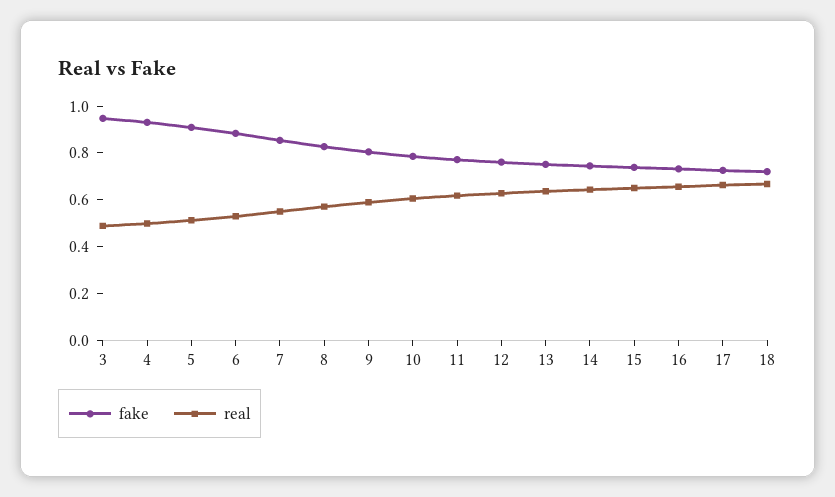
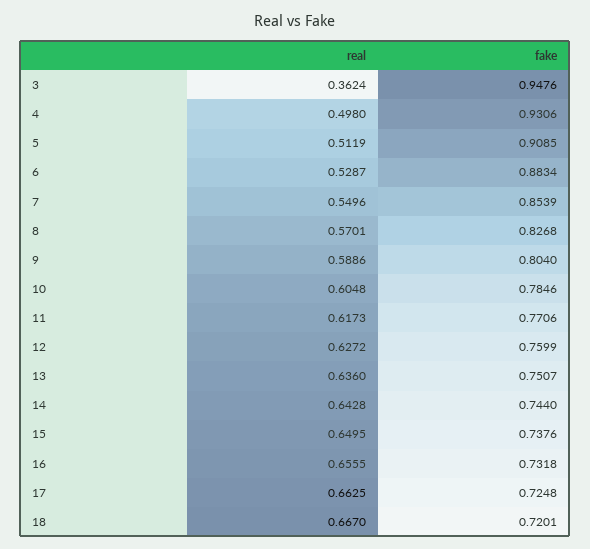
real, 3: 0.5 -> 0.3624

